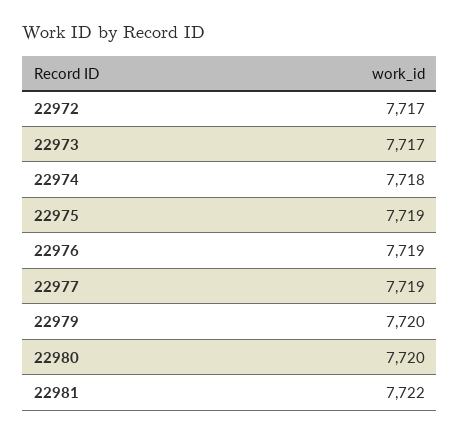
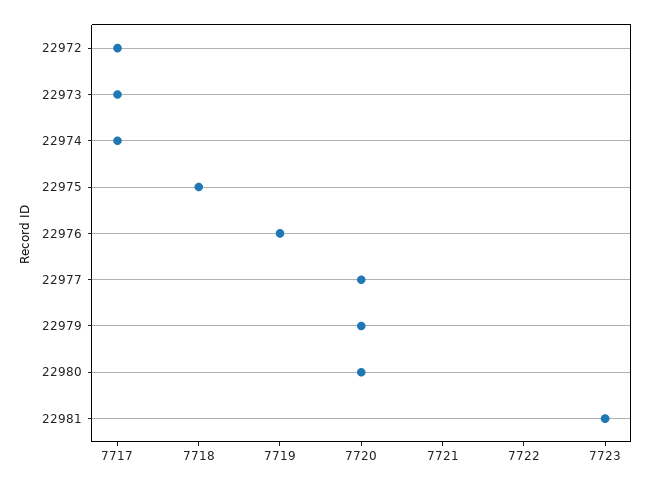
22974: 7718 -> 7717
22975: 7719 -> 7718
22977: 7719 -> 7720
22981: 7722 -> 7723

